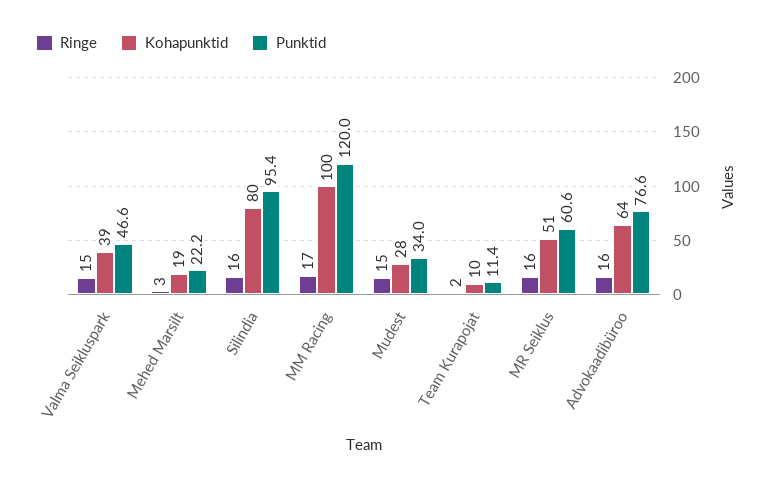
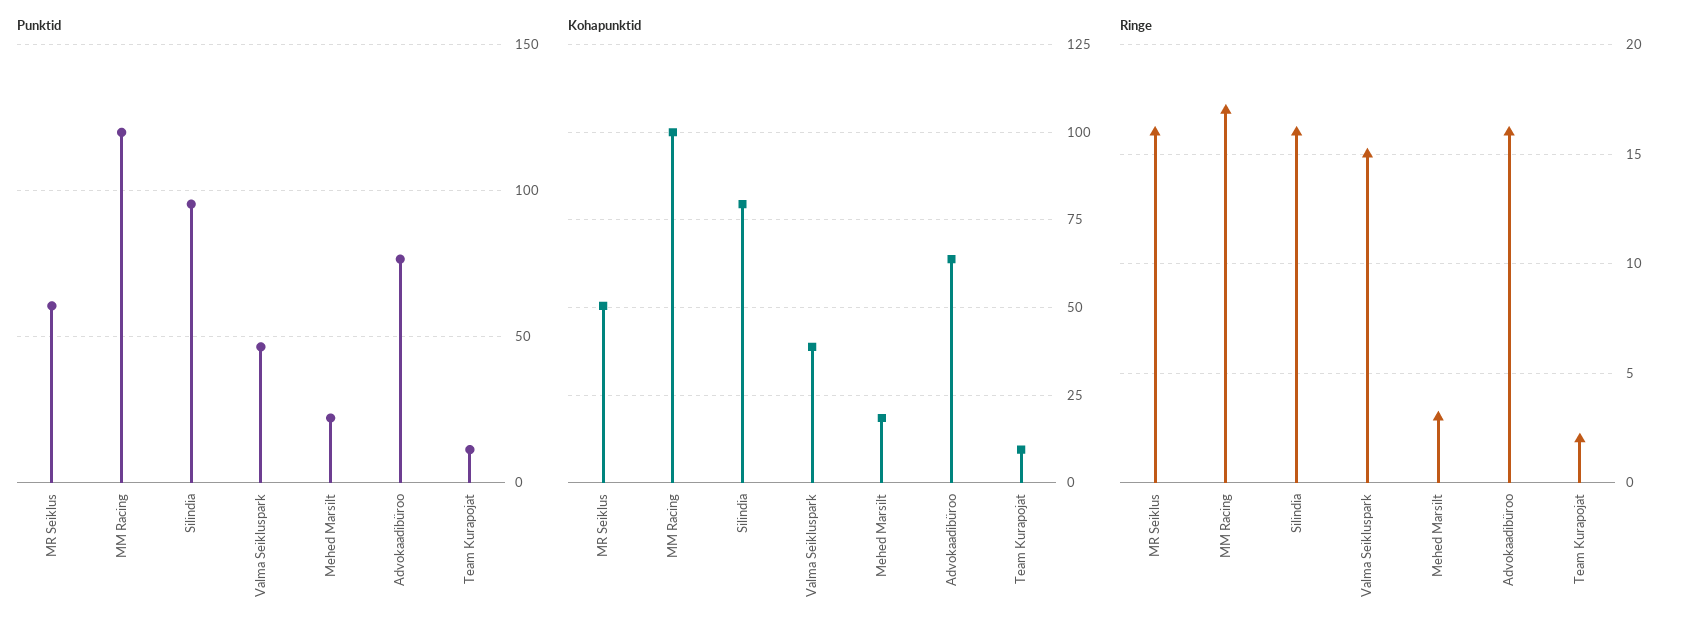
Ringe, Mudest: 15 -> none
Kohapunktid, Mudest: 28 -> none
Punktid, Mudest: 34 -> none

